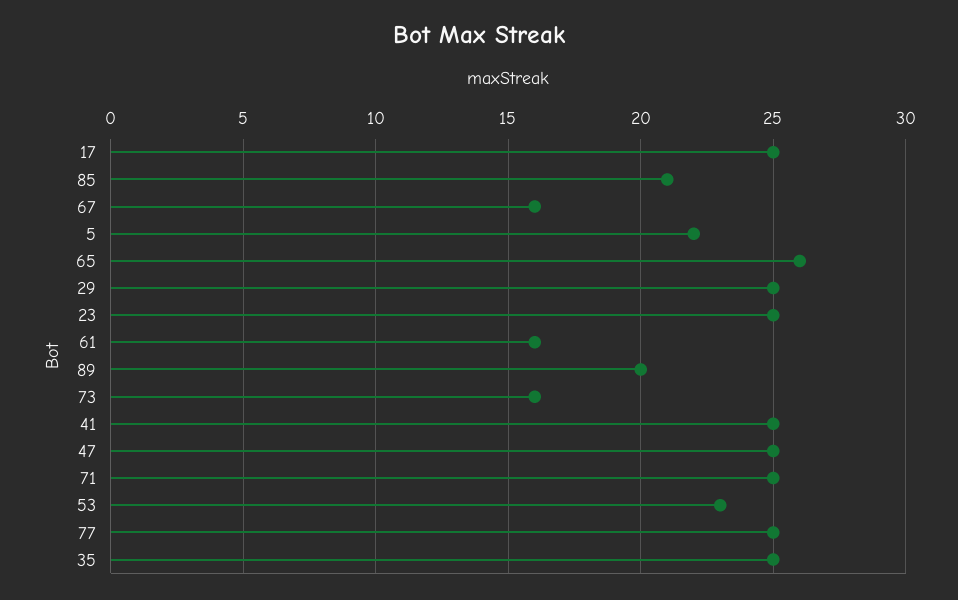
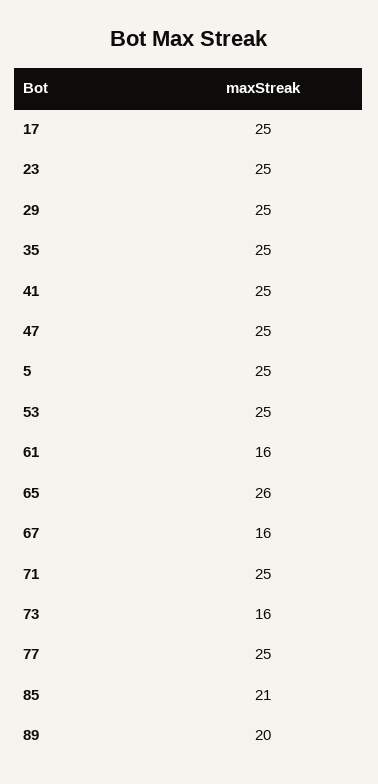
5: 22 -> 25
53: 23 -> 25

